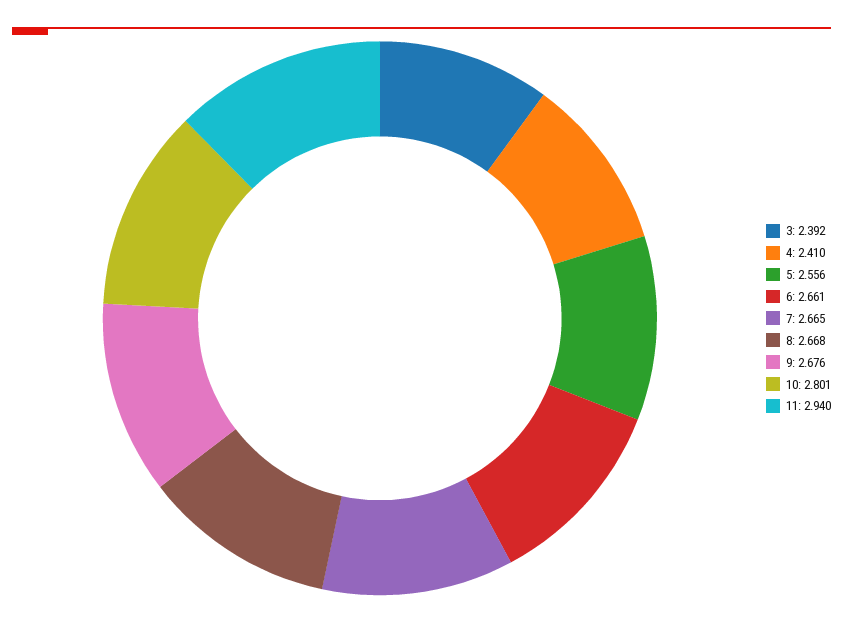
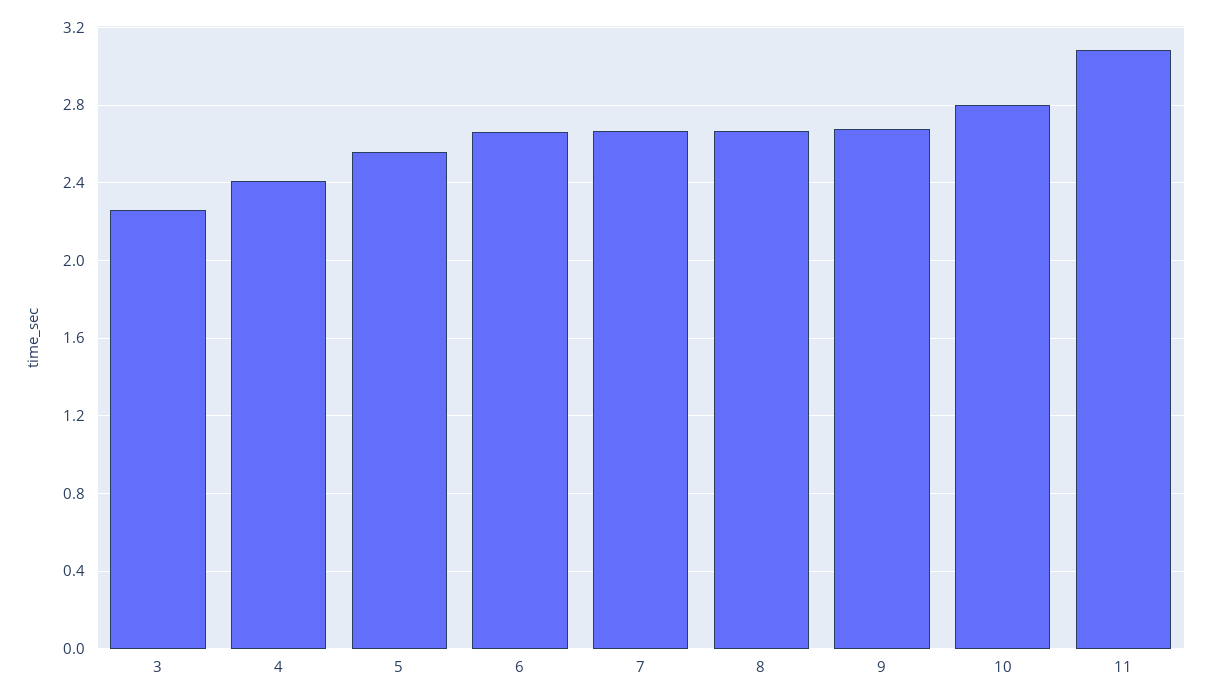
3: 2.392 -> 2.25
11: 2.94 -> 3.1

